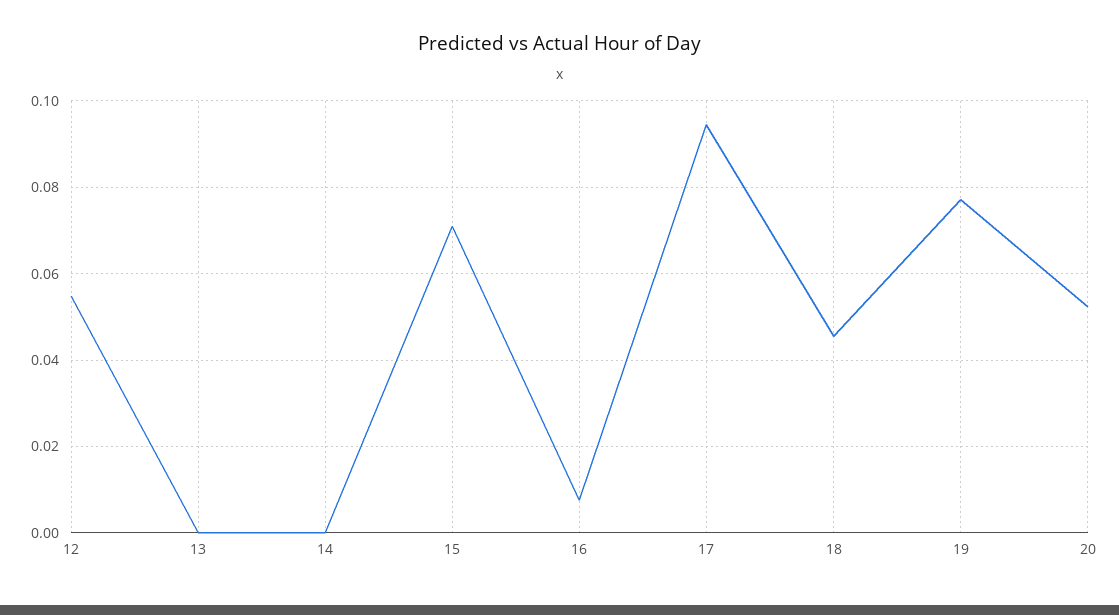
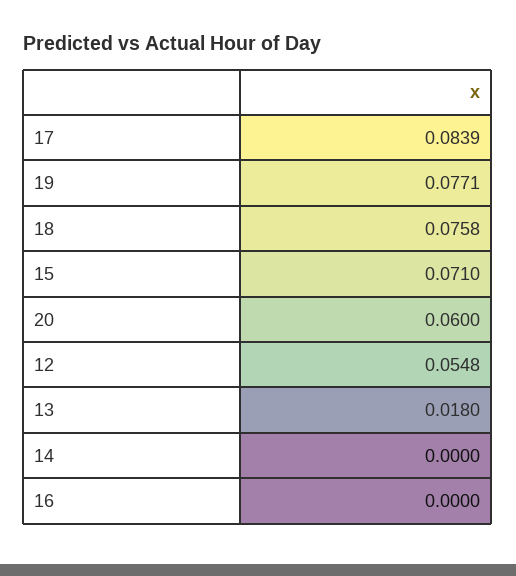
13: 0 -> 0.018
16: 0.008 -> 0
17: 0.094 -> 0.0839
18: 0.046 -> 0.0758
20: 0.052 -> 0.06

